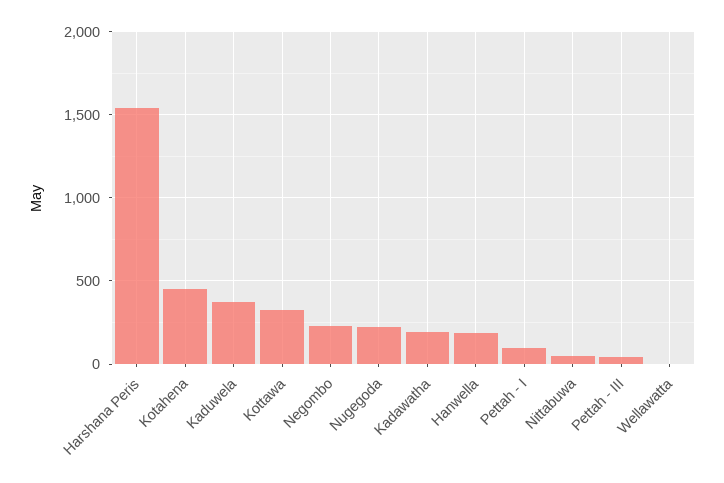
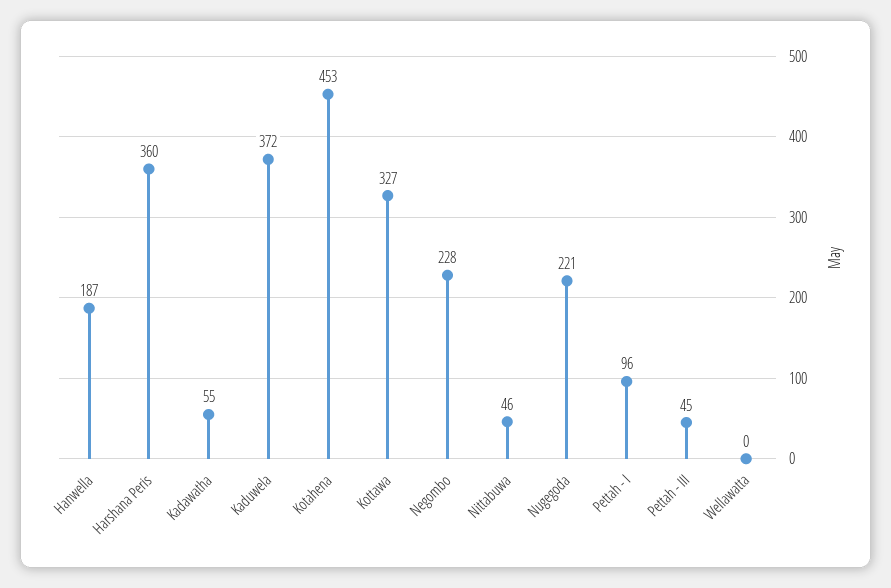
Harshana Peris: 1550 -> 360
Kadawatha: 200 -> 55

